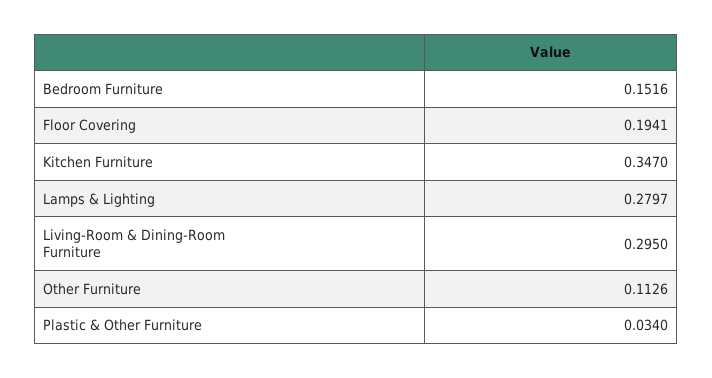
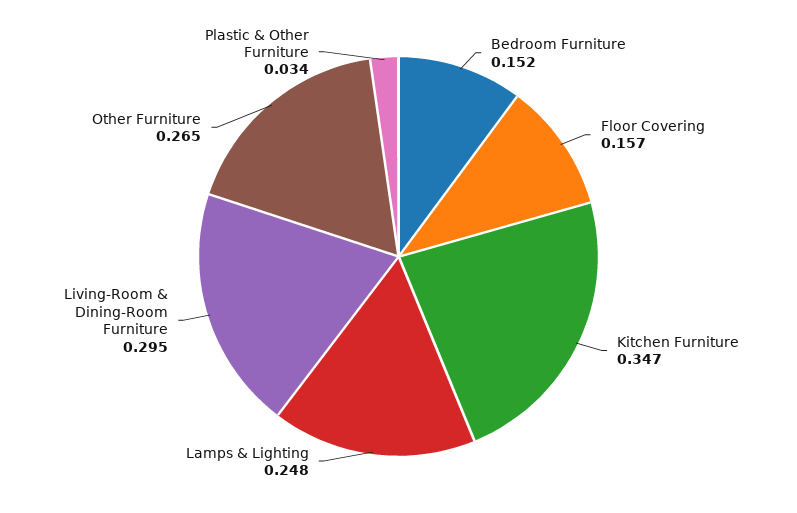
Floor Covering: 0.1941 -> 0.157
Lamps & Lighting: 0.2797 -> 0.248
Other Furniture: 0.1126 -> 0.265

